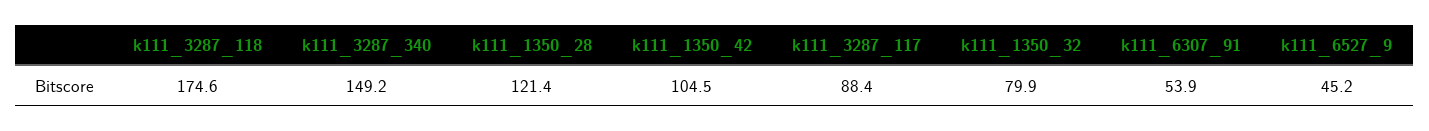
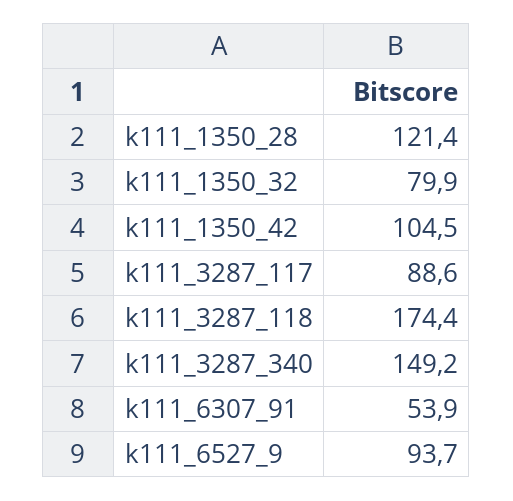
k111_3287_118: 174.6 -> 174.4
k111_3287_117: 88.4 -> 88.6
k111_6527_9: 45.2 -> 93.7

